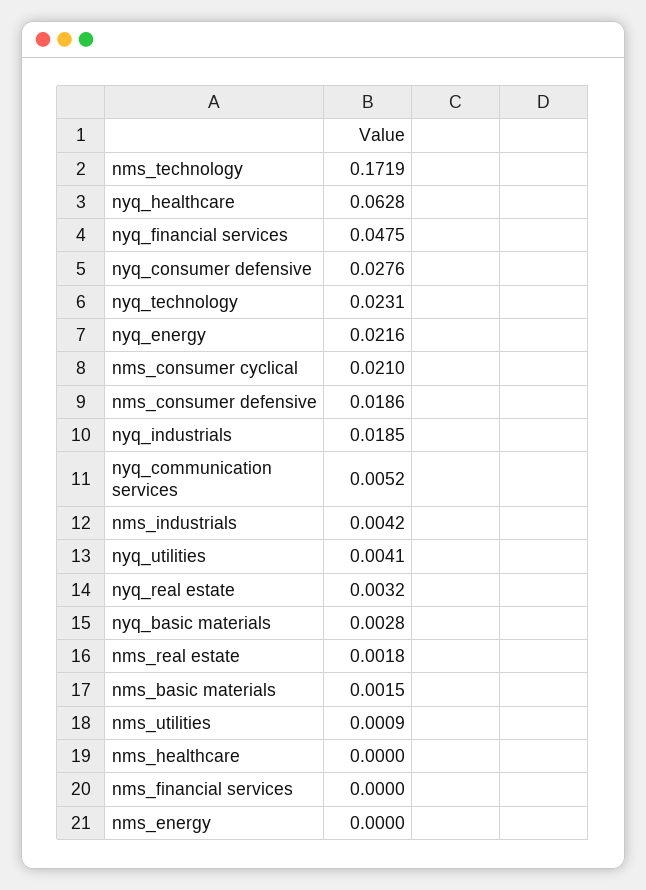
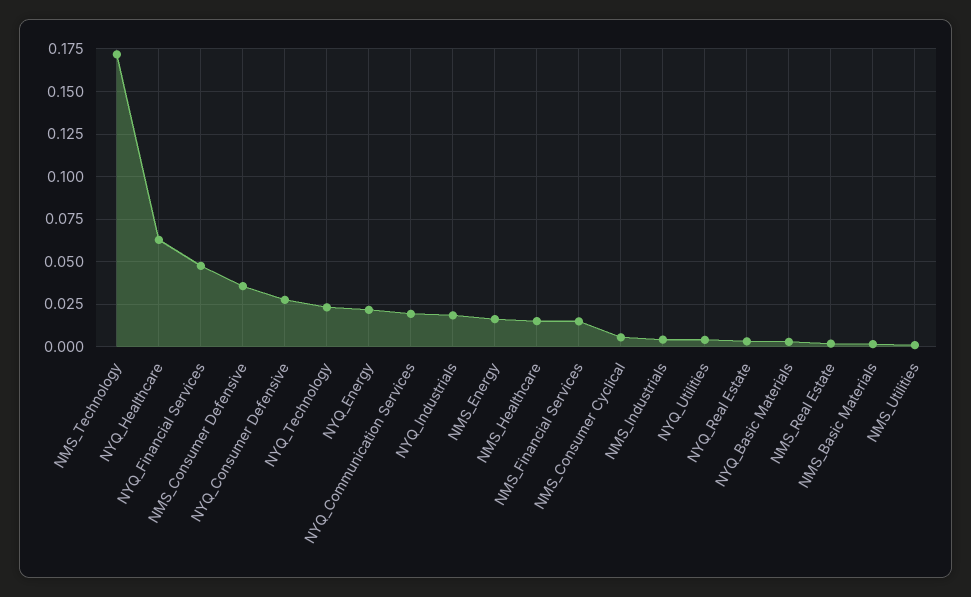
nms_consumer cyclical: 0.021 -> 0.005
nms_consumer defensive: 0.0186 -> 0.035
nyq_communication services: 0.0052 -> 0.02
nms_healthcare: 0 -> 0.015
nms_financial services: 0 -> 0.015
nms_energy: 0 -> 0.015

